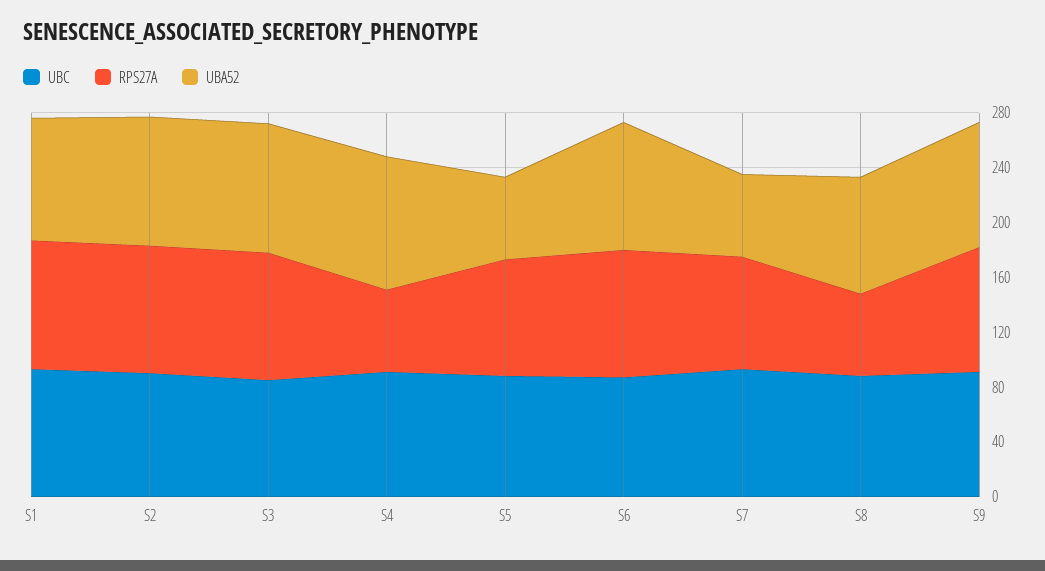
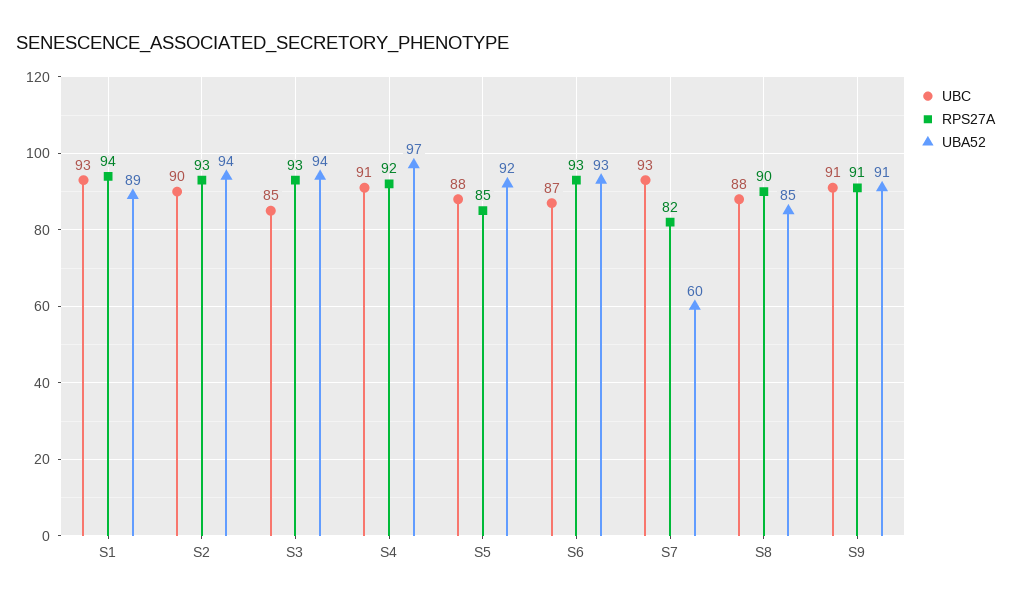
RPS27A, S4: 60 -> 92
UBA52, S5: 60 -> 92
RPS27A, S8: 60 -> 90

